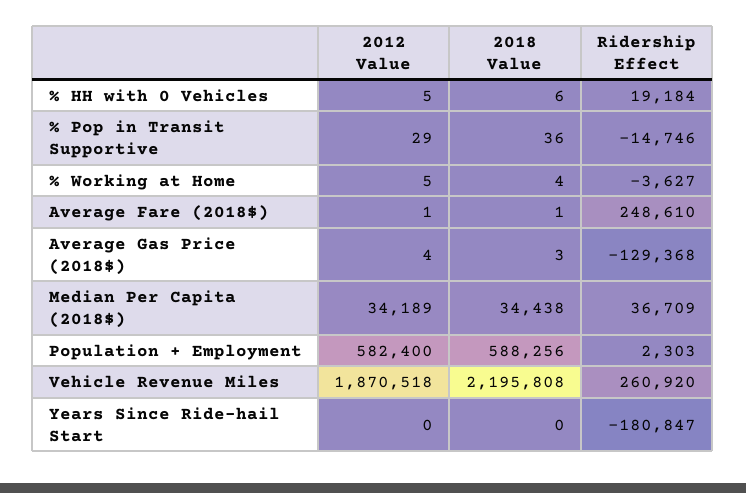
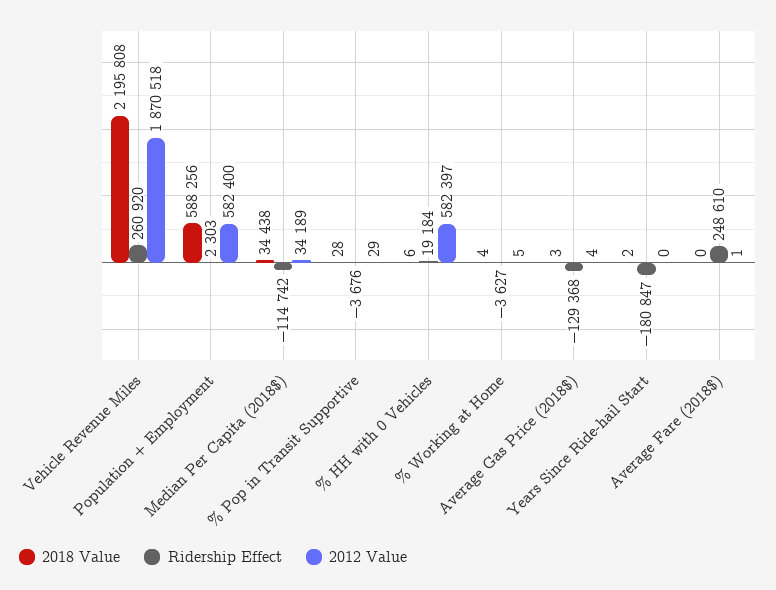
2012 Value, % HH with 0 Vehicles: 5 -> 582397
2018 Value, % Pop in Transit Supportive: 36 -> 28
Ridership Effect, % Pop in Transit Supportive: -14746 -> -3676
2018 Value, Average Fare (2018$): 1 -> 0
Ridership Effect, Median Per Capita (2018$): 36709 -> -114742
2018 Value, Years Since Ride-hail Start: 0 -> 2

